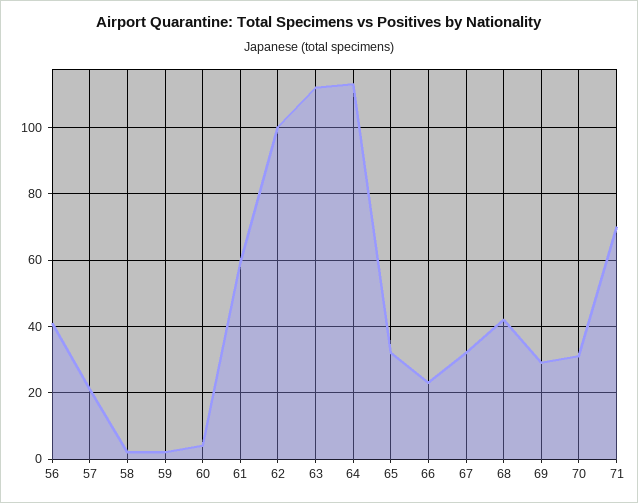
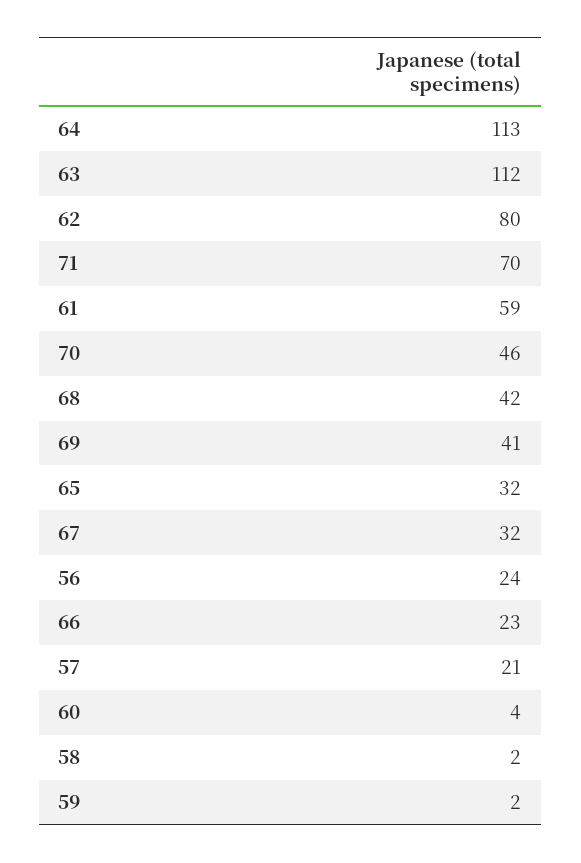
56: 40 -> 24
62: 100 -> 80
69: 30 -> 41
70: 30 -> 46

